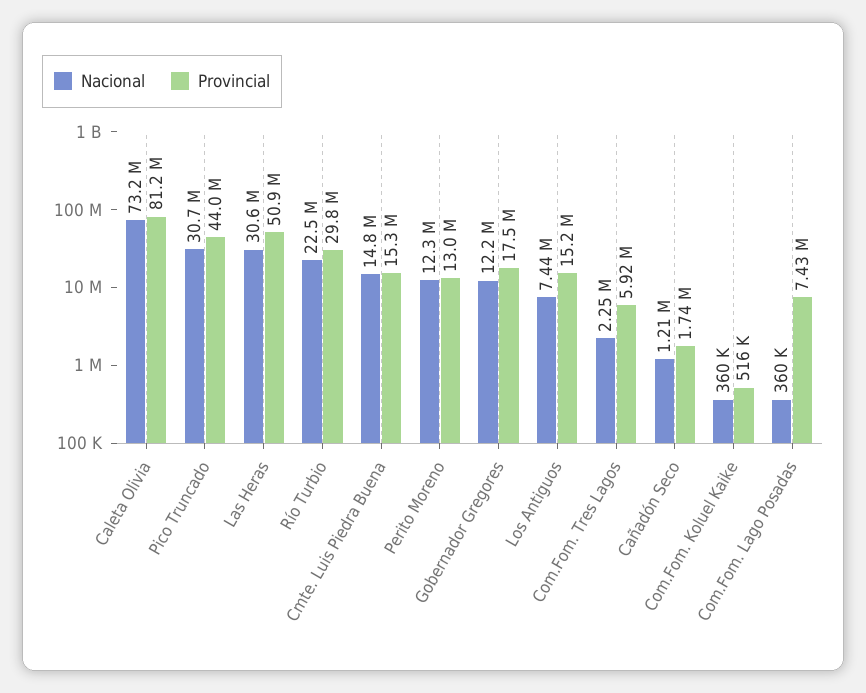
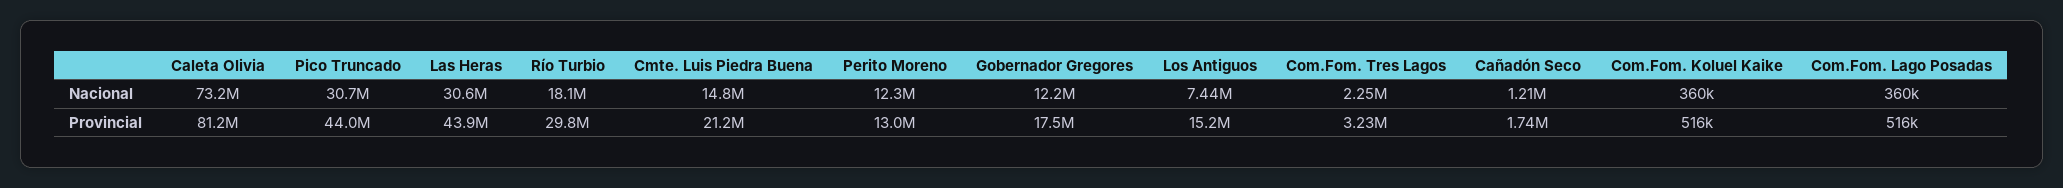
Provincial, Las Heras: 50900000 -> 43900000
Nacional, Río Turbio: 22500000 -> 18100000
Provincial, Cmte. Luis Piedra Buena: 15300000 -> 21200000
Provincial, Com.Fom. Tres Lagos: 5920000 -> 3230000
Provincial, Com.Fom. Lago Posadas: 7430000 -> 516000

